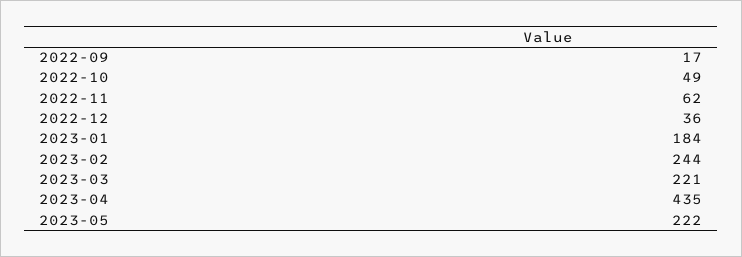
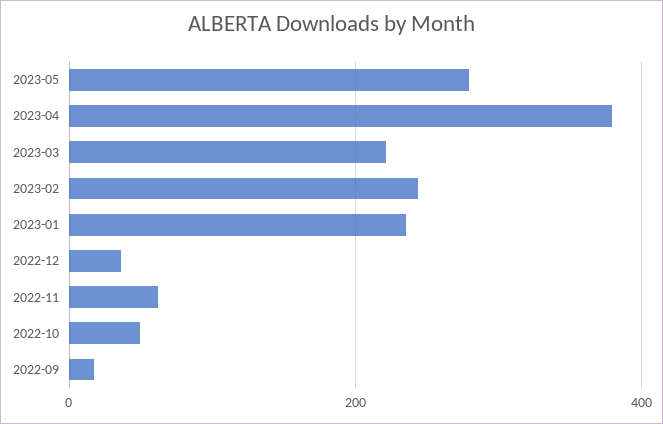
2023-01: 184 -> 240
2023-04: 435 -> 380
2023-05: 222 -> 280

